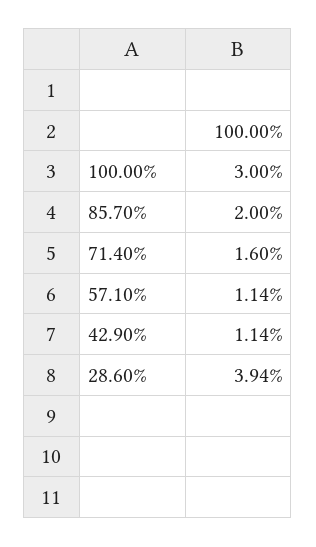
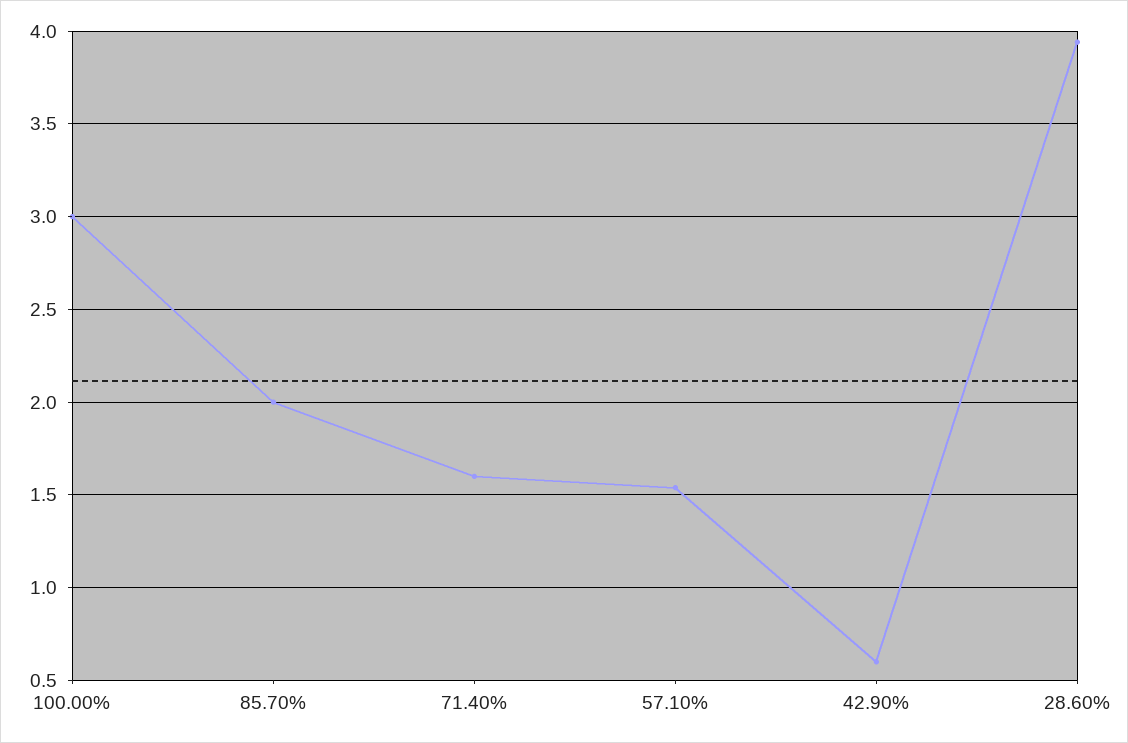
57.10%: 1.14 -> 1.55
42.90%: 1.14 -> 0.6

